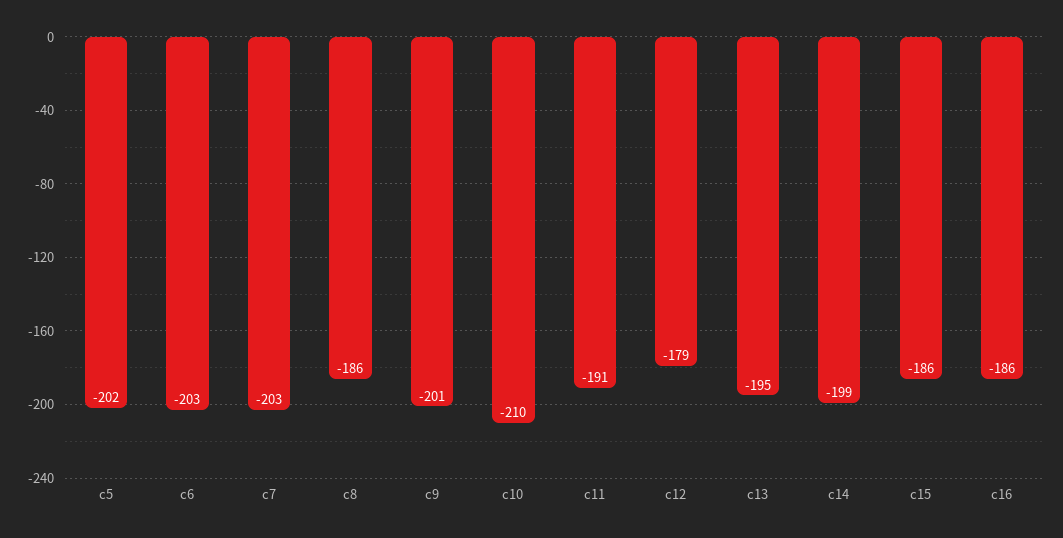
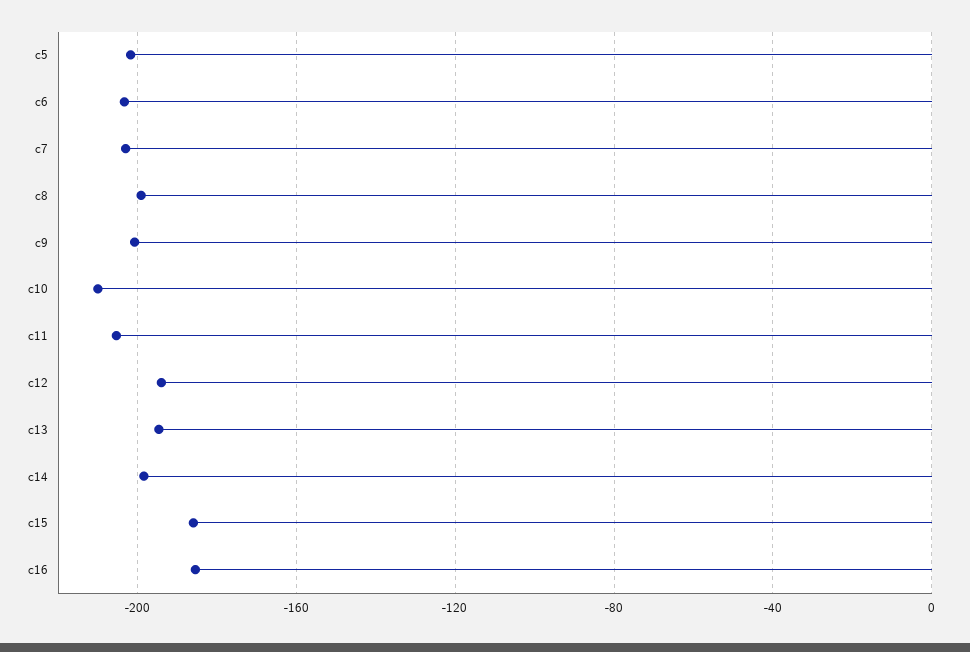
c8: -186 -> -200
c11: -191 -> -205
c12: -179 -> -195

